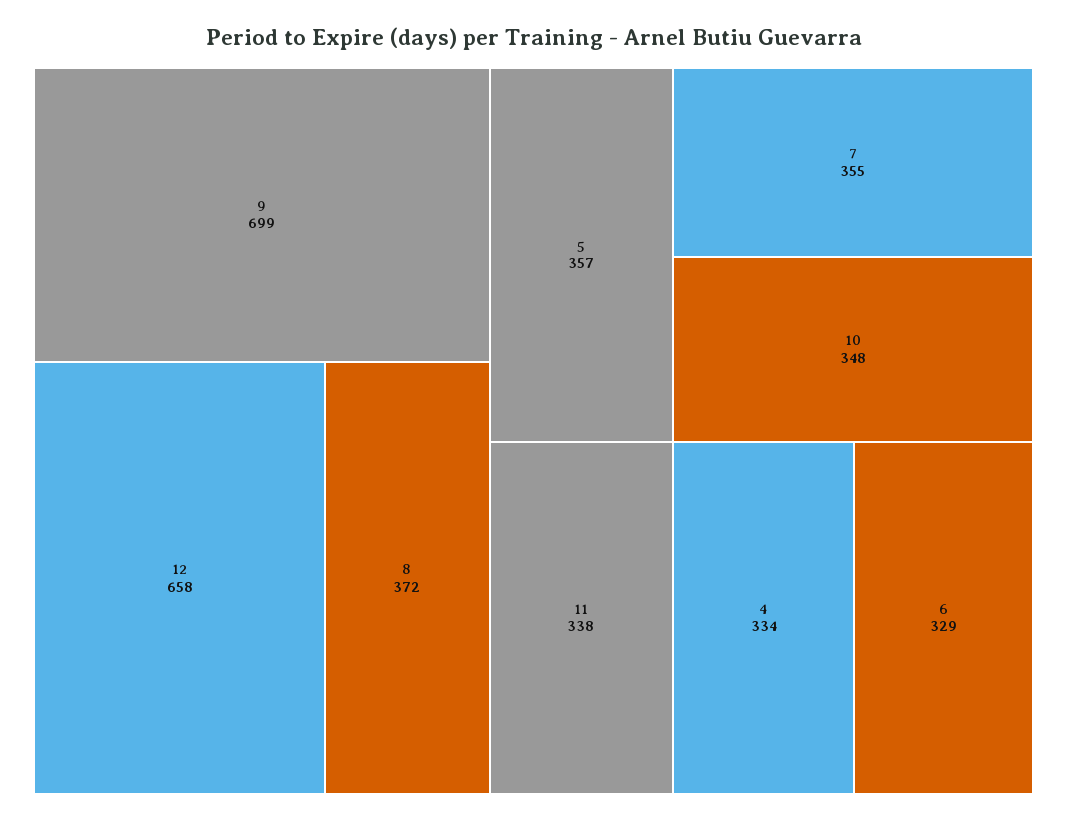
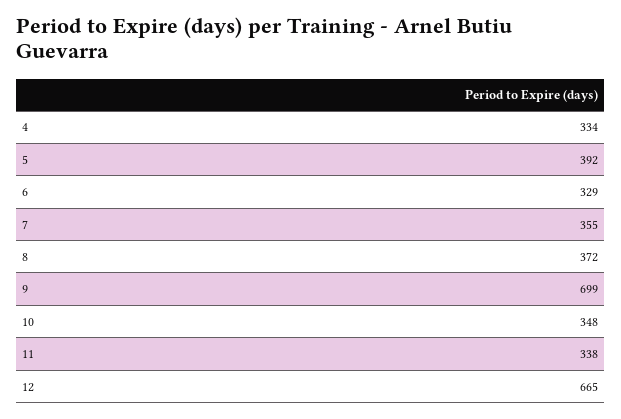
12: 658 -> 665
5: 357 -> 392

